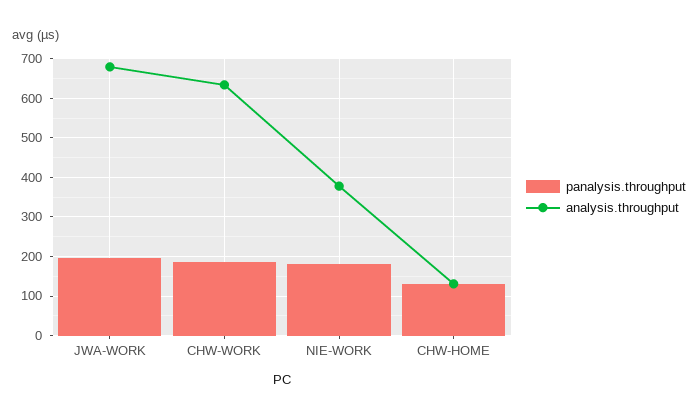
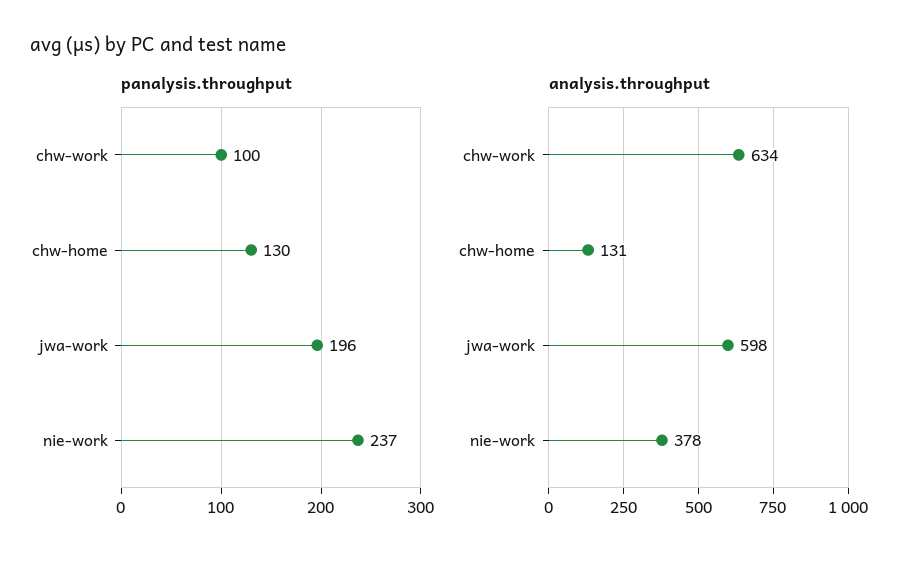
analysis.throughput, JWA-WORK: 680 -> 598
panalysis.throughput, CHW-WORK: 180 -> 100
panalysis.throughput, NIE-WORK: 180 -> 237

